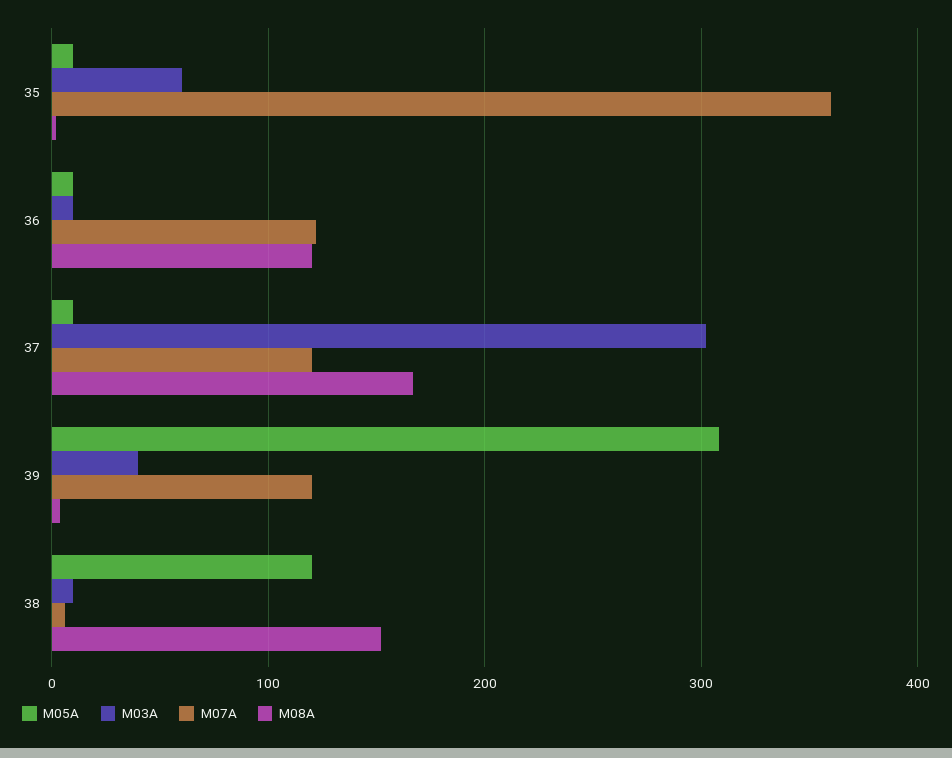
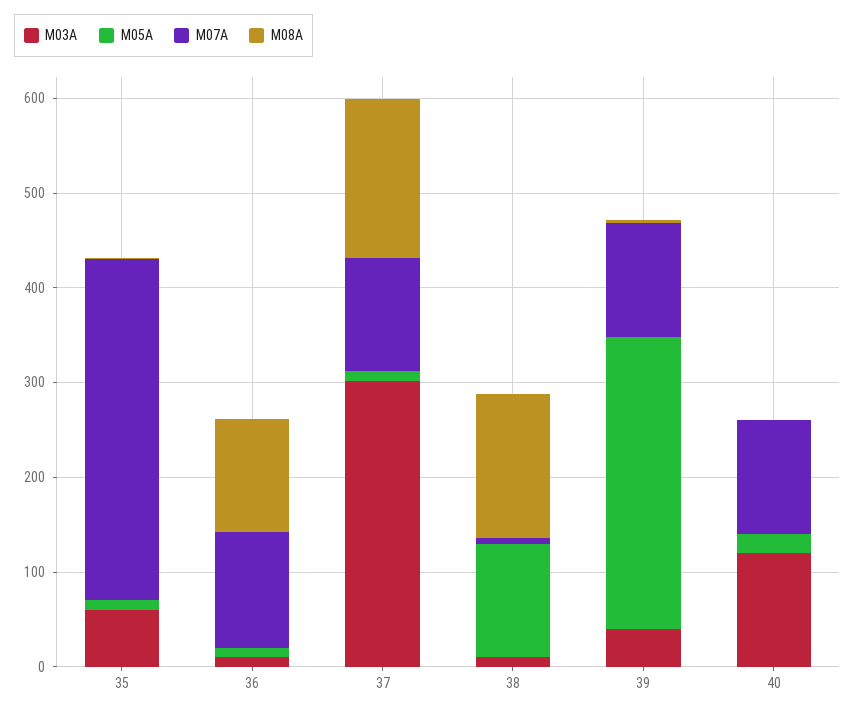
M03A, 40: none -> 120
M05A, 40: none -> 20
M07A, 40: none -> 120
M08A, 40: none -> 0

